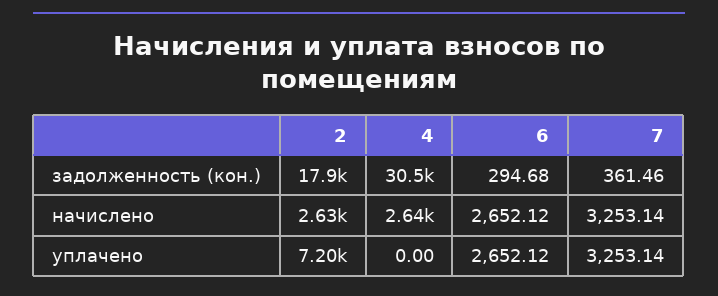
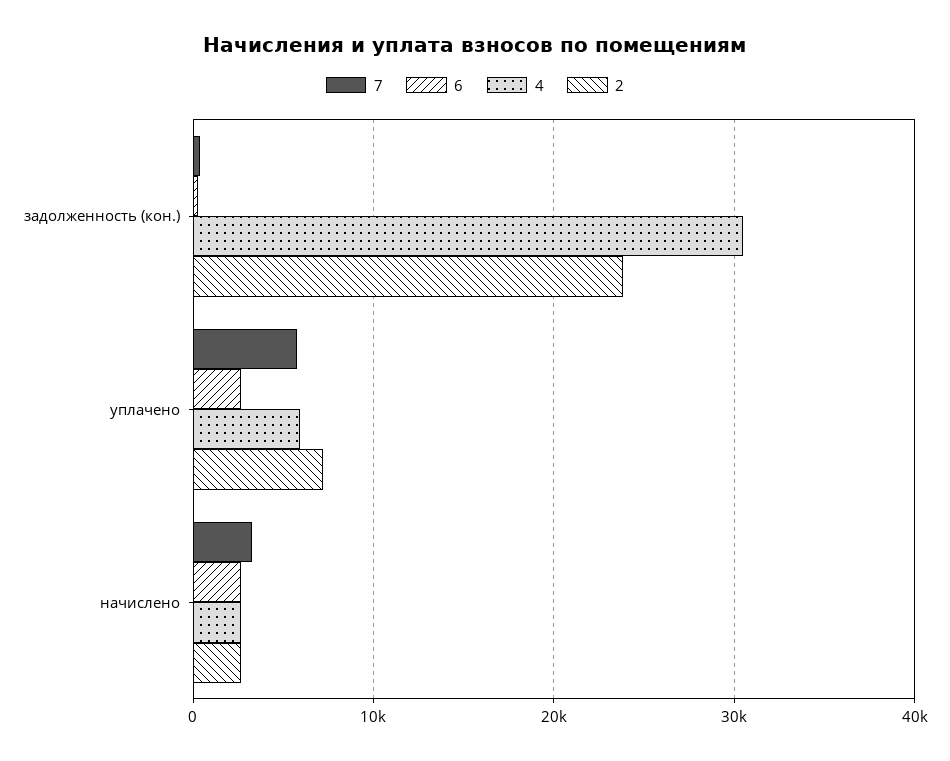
2, задолженность (кон.): 17900 -> 24000
4, уплачено: 0 -> 6000
7, уплачено: 3253.14 -> 6000

